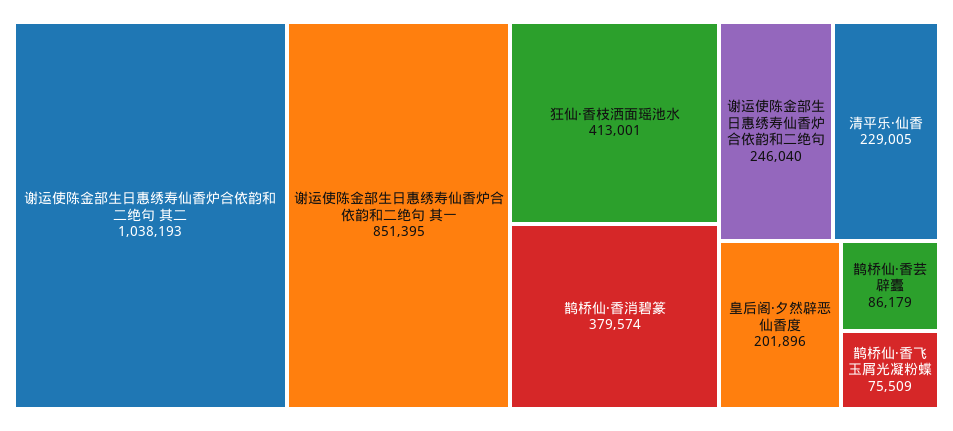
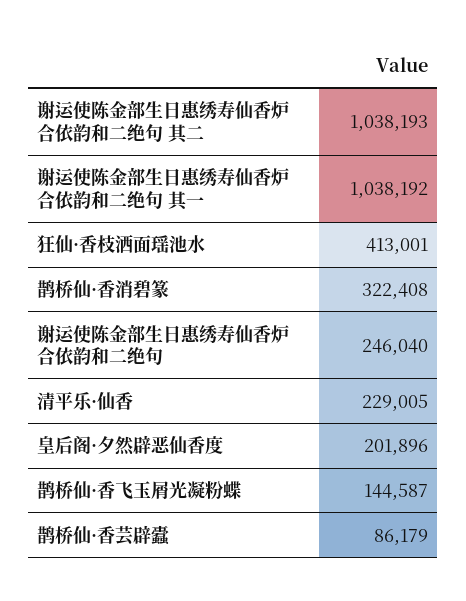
谢运使陈金部生日惠绣寿仙香炉合依韵和二绝句 其一: 851395 -> 1038192
鹊桥仙·香消碧篆: 379574 -> 322408
鹊桥仙·香飞玉屑光凝粉蝶: 75509 -> 144587

